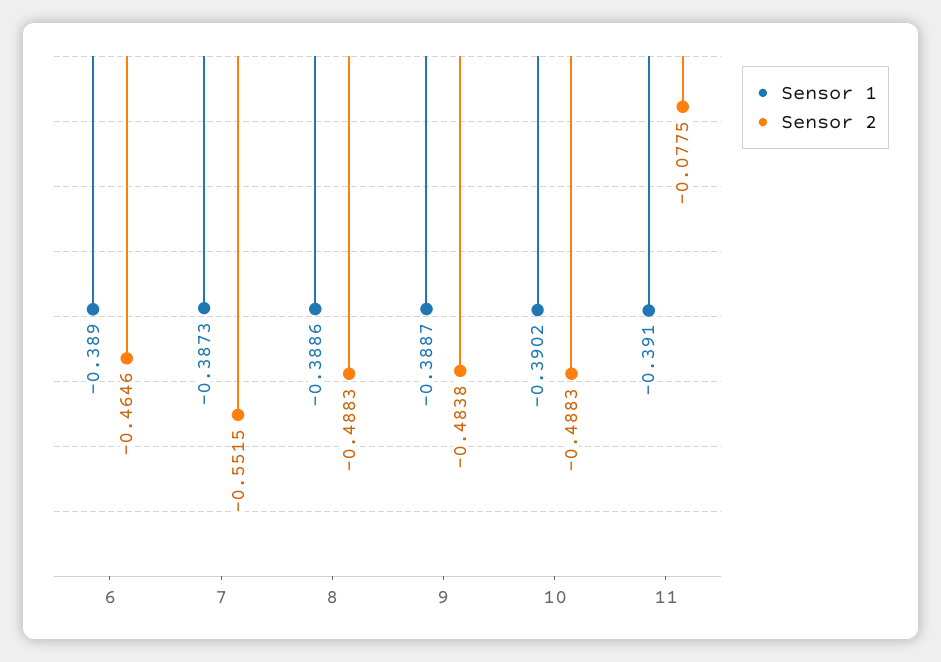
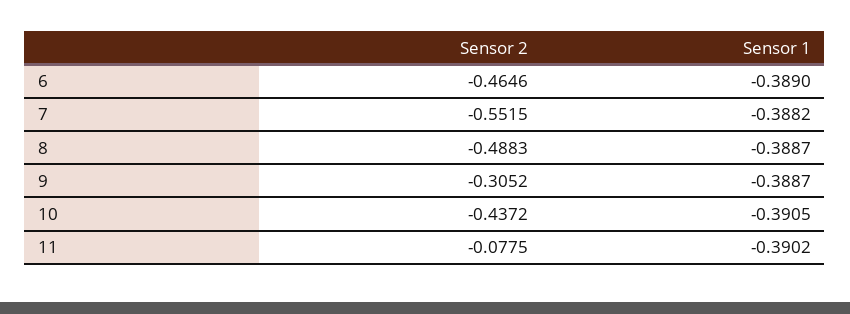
Sensor 1, 7: -0.3873 -> -0.3882
Sensor 1, 8: -0.3886 -> -0.3887
Sensor 2, 9: -0.4838 -> -0.3052
Sensor 1, 10: -0.3902 -> -0.3905
Sensor 2, 10: -0.4883 -> -0.4372
Sensor 1, 11: -0.391 -> -0.3902

